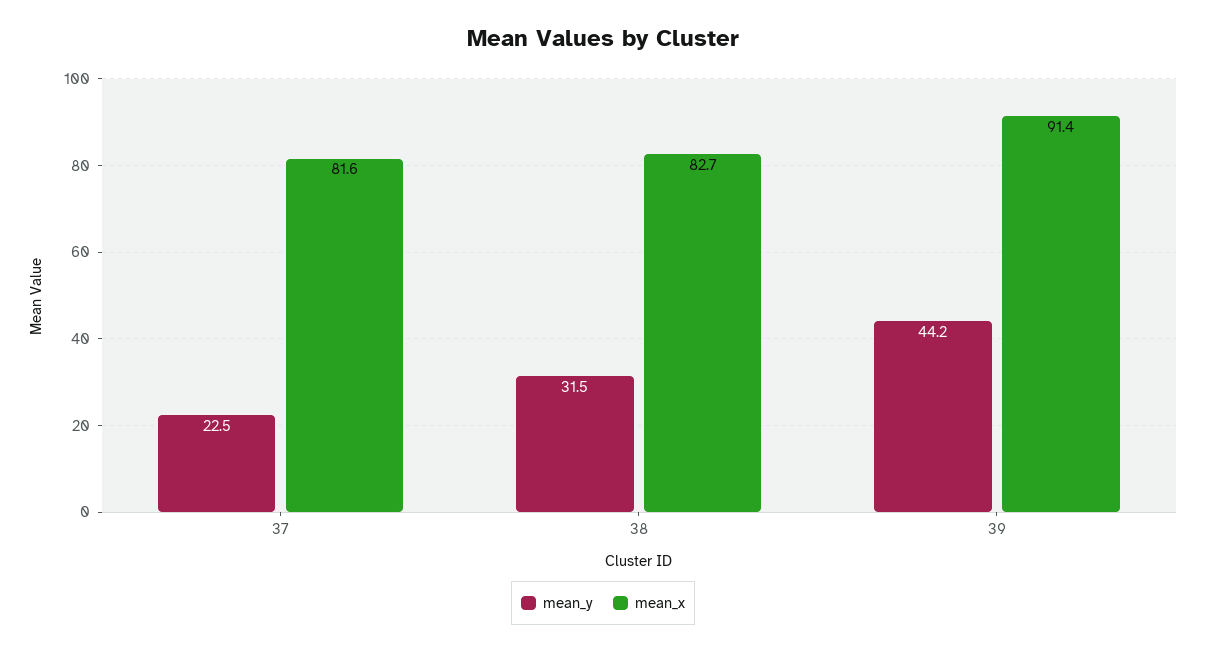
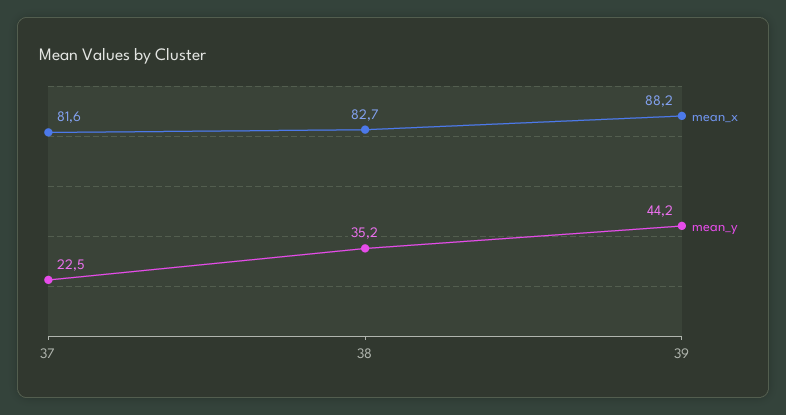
mean_y, 38: 31.5 -> 35.2
mean_x, 39: 91.4 -> 88.2

